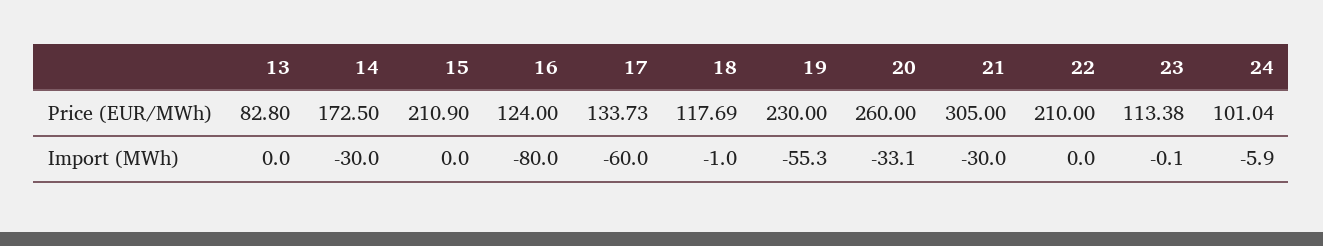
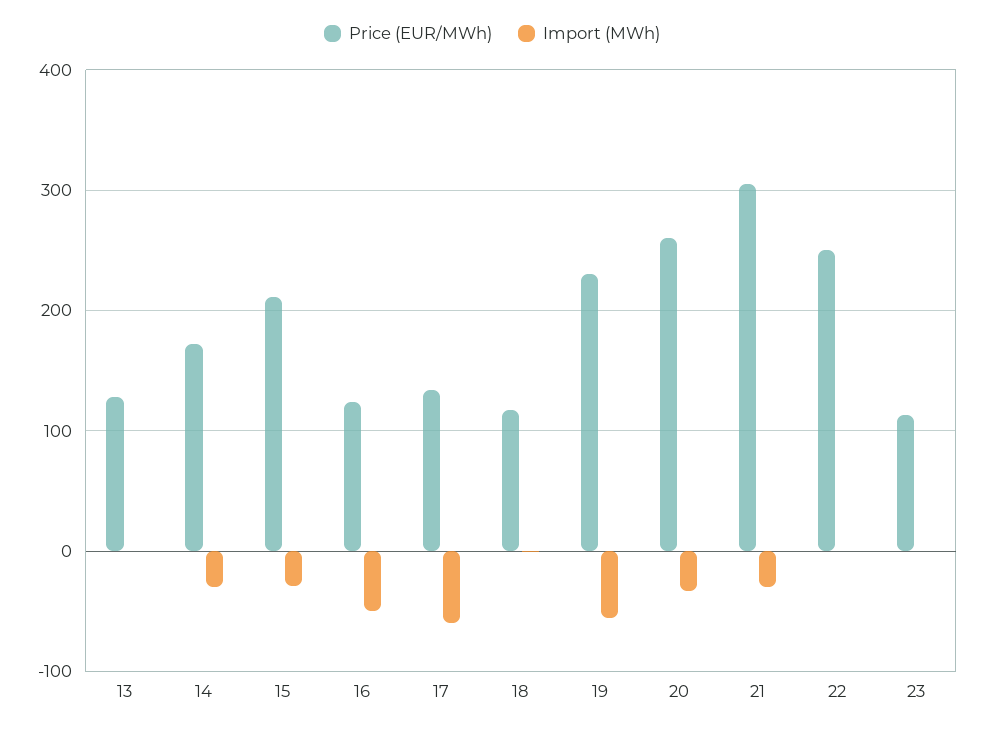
Price (EUR/MWh), 13: 82.8 -> 130
Price (EUR/MWh), 22: 210 -> 250
Price (EUR/MWh), 24: 101.04 -> none
Import (MWh), 15: 0 -> -30
Import (MWh), 16: -80 -> -50
Import (MWh), 24: -5.9 -> none

